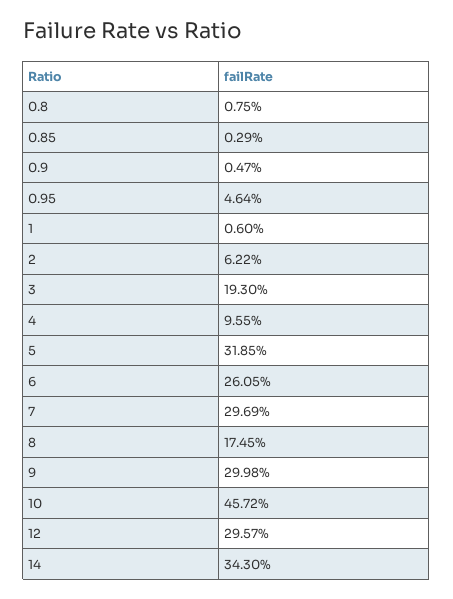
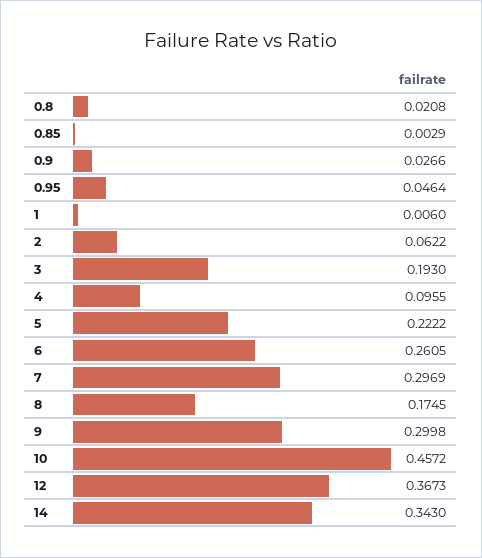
0.8: 0.0075 -> 0.0208
0.9: 0.0047 -> 0.0266
5: 0.3185 -> 0.2222
12: 0.2957 -> 0.3673

